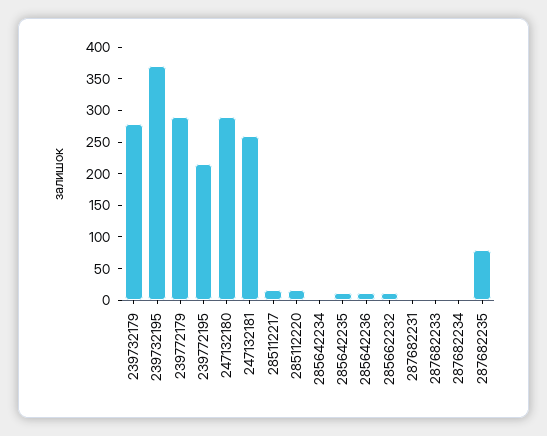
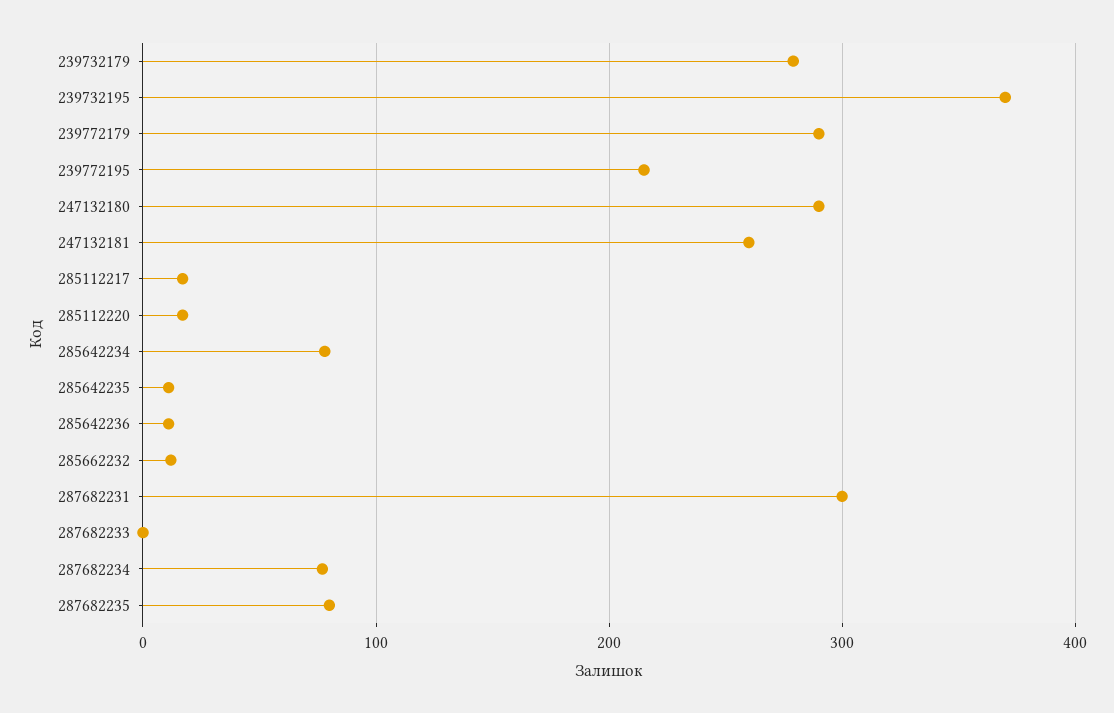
285642234: 0 -> 80
287682231: 0 -> 300
287682234: 0 -> 80

